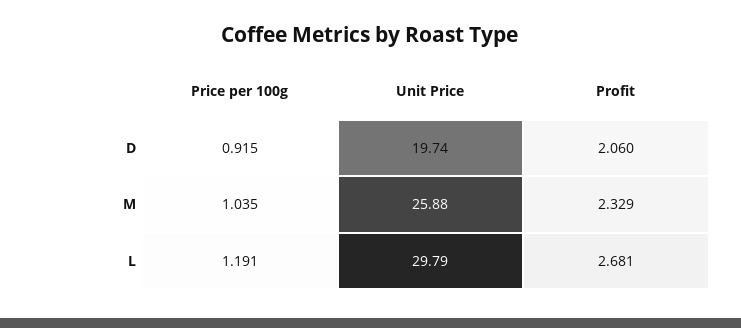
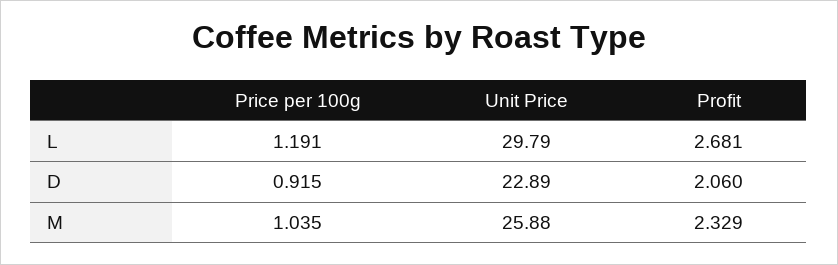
Unit Price, D: 19.74 -> 22.89

